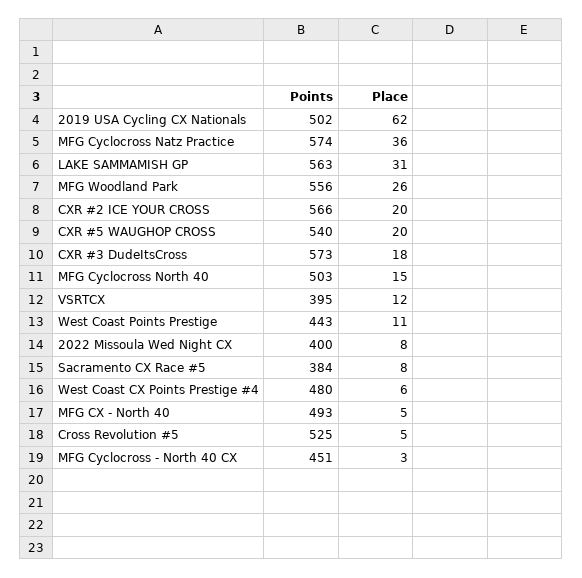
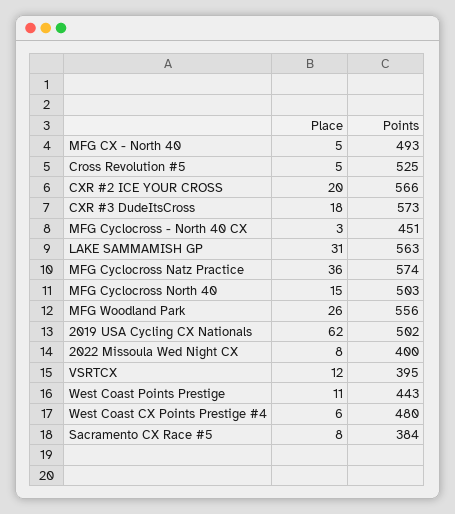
Points, CXR #5 WAUGHOP CROSS: 540 -> none
Place, CXR #5 WAUGHOP CROSS: 20 -> none

